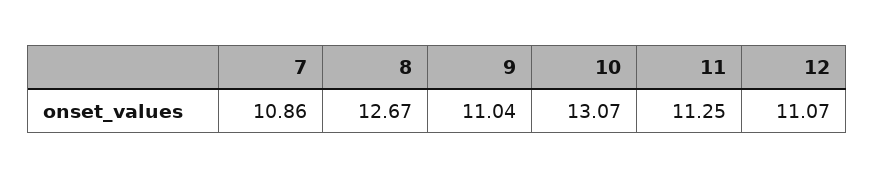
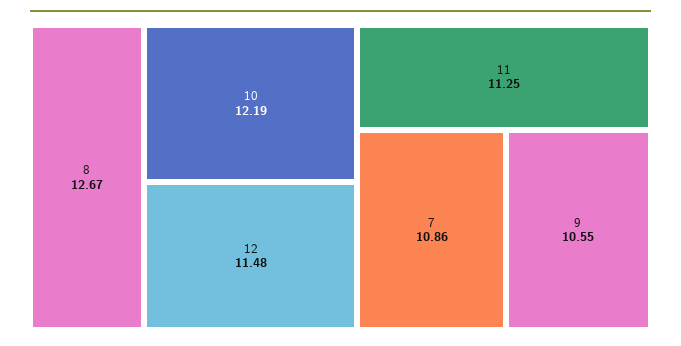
9: 11.04 -> 10.55
10: 13.07 -> 12.19
12: 11.07 -> 11.48

